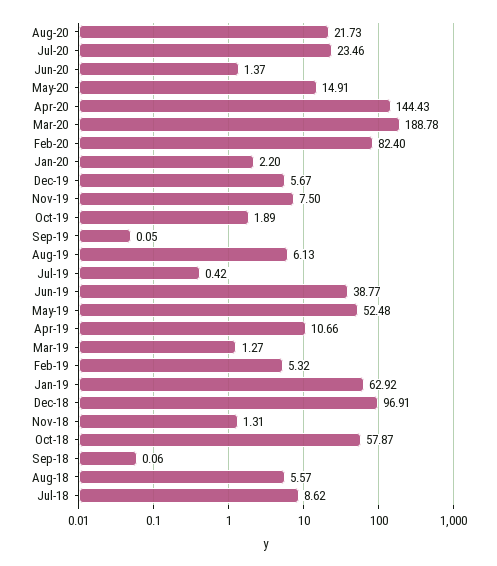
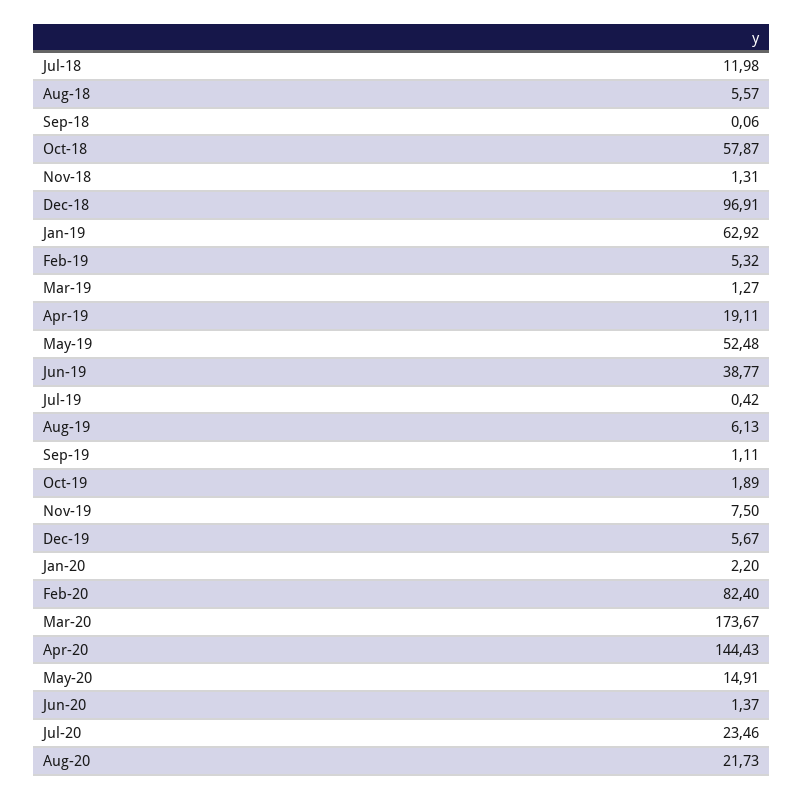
Mar-20: 188.78 -> 173.67
Sep-19: 0.05 -> 1.11
Apr-19: 10.66 -> 19.11
Jul-18: 8.62 -> 11.98

